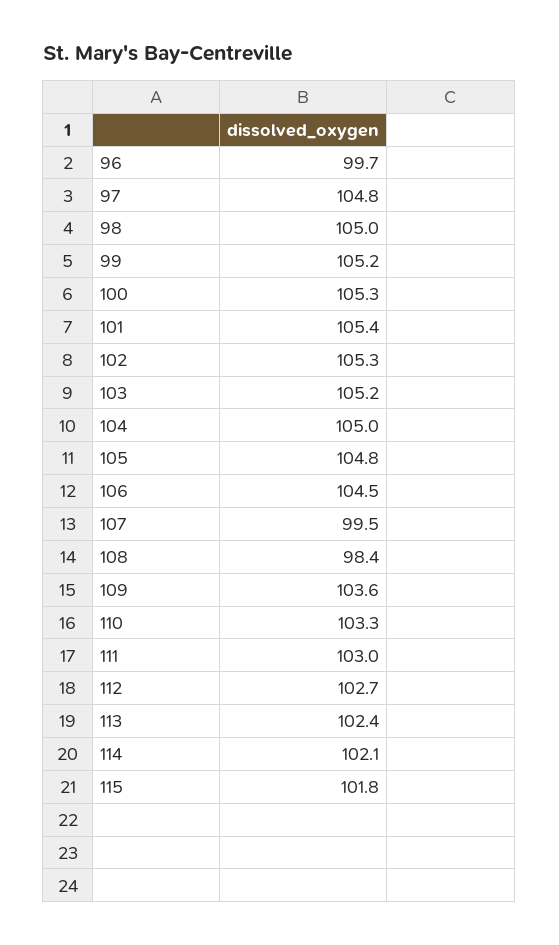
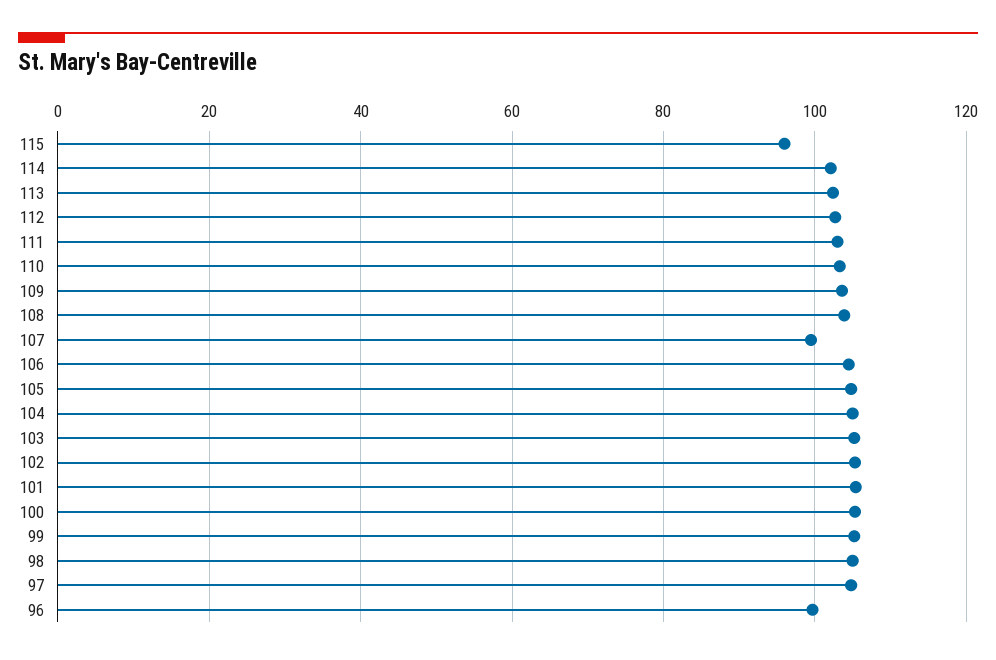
108: 98.4 -> 104
115: 101.8 -> 96

